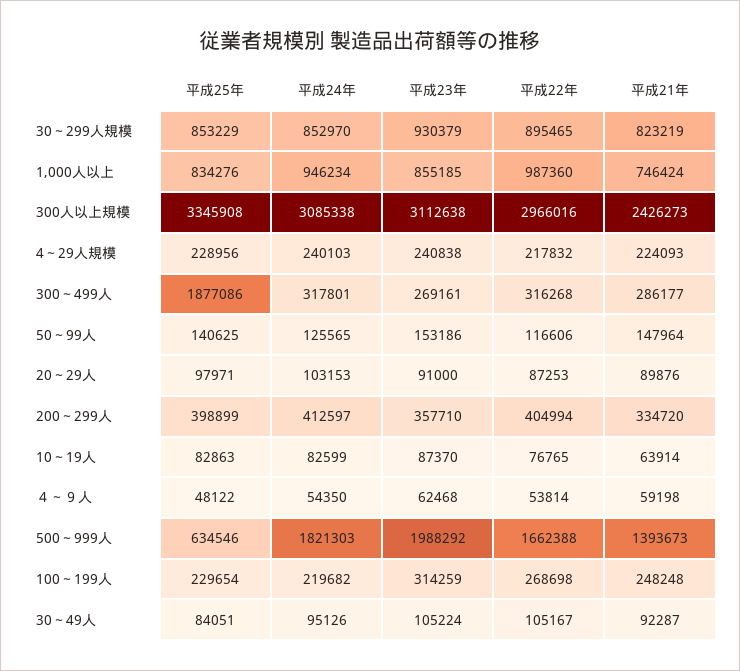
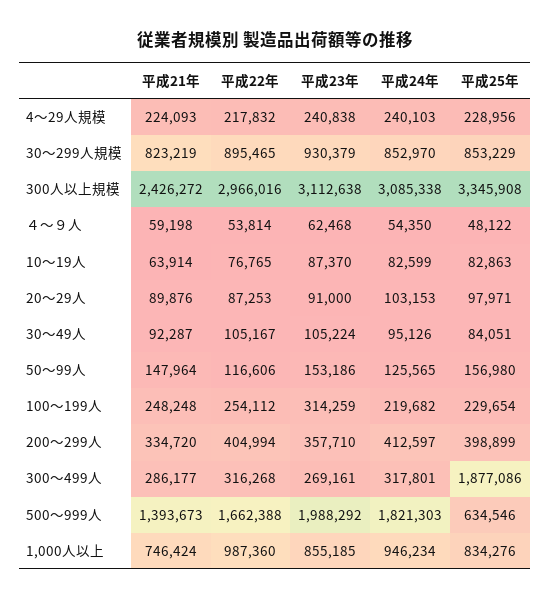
平成21年, 300人以上規模: 2426273 -> 2426272
平成25年, 50～99人: 140625 -> 156980
平成22年, 100～199人: 268698 -> 254112

